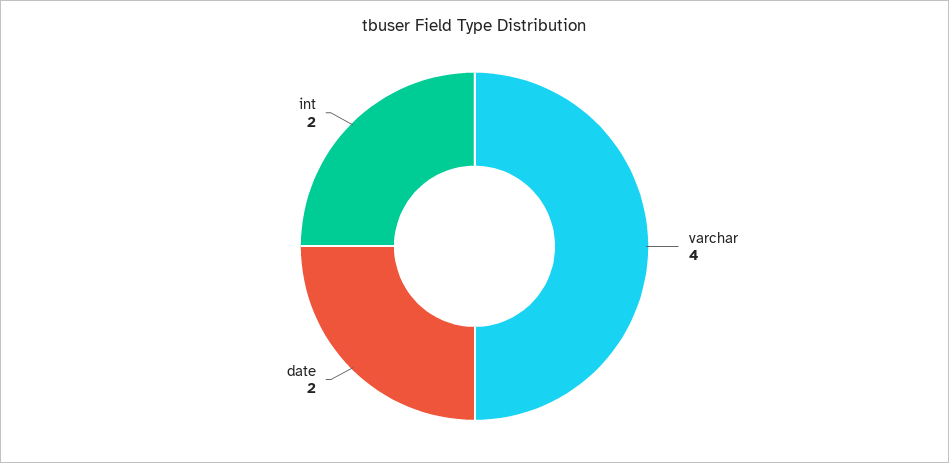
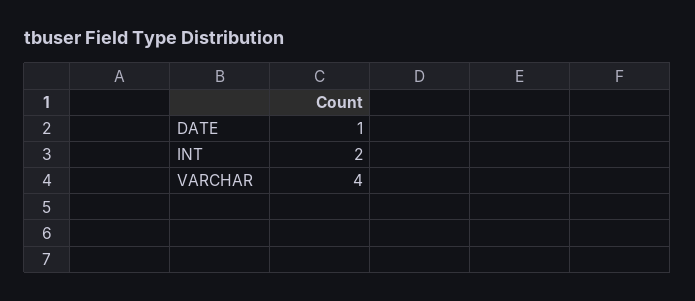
date: 2 -> 1

